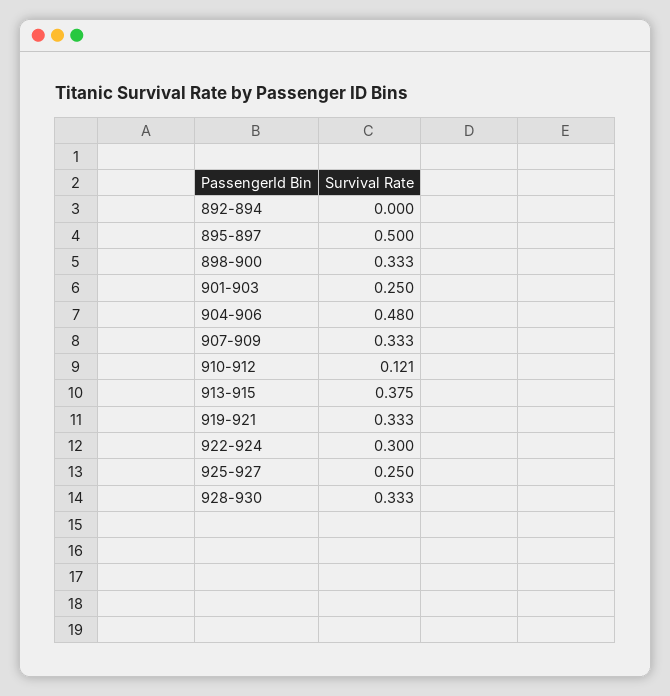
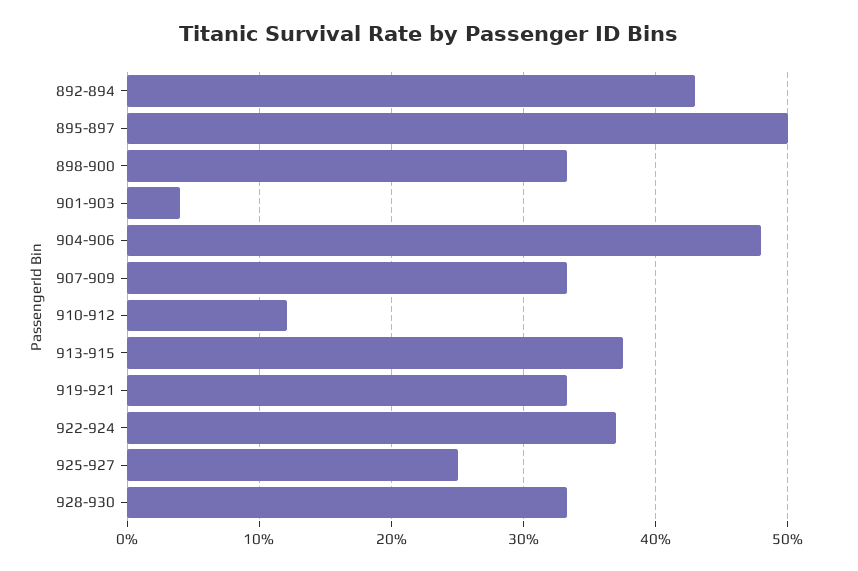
892-894: 0 -> 0.43
901-903: 0.25 -> 0.04
922-924: 0.3 -> 0.37

